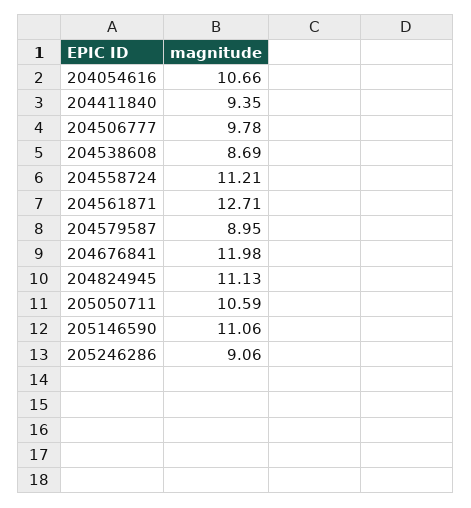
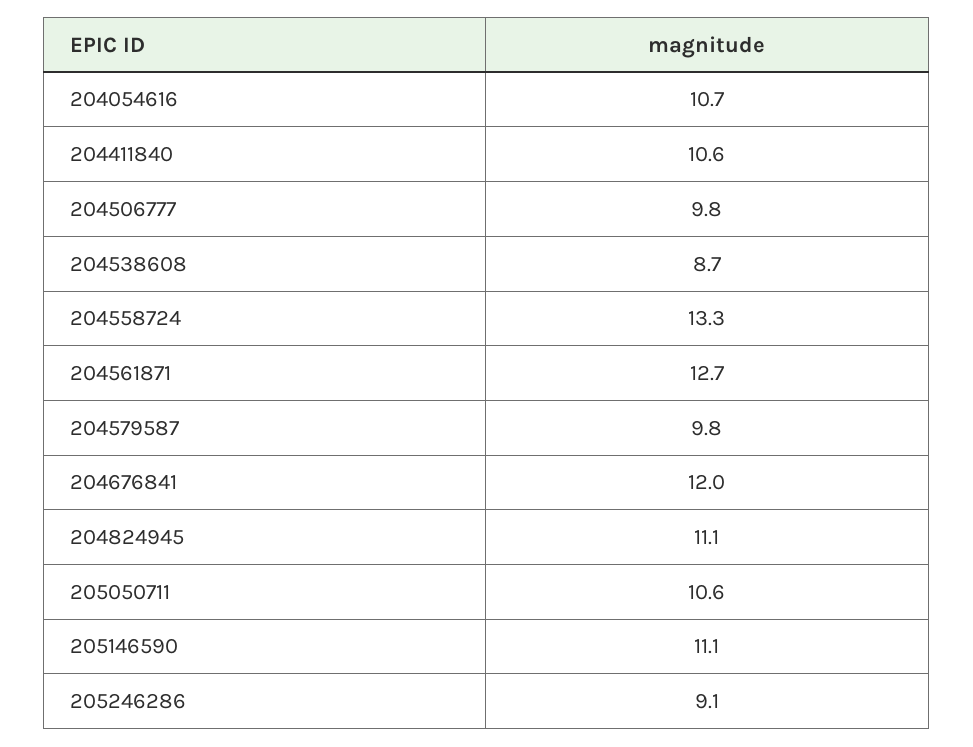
204411840: 9.35 -> 10.6
204558724: 11.21 -> 13.3
204579587: 8.95 -> 9.8

